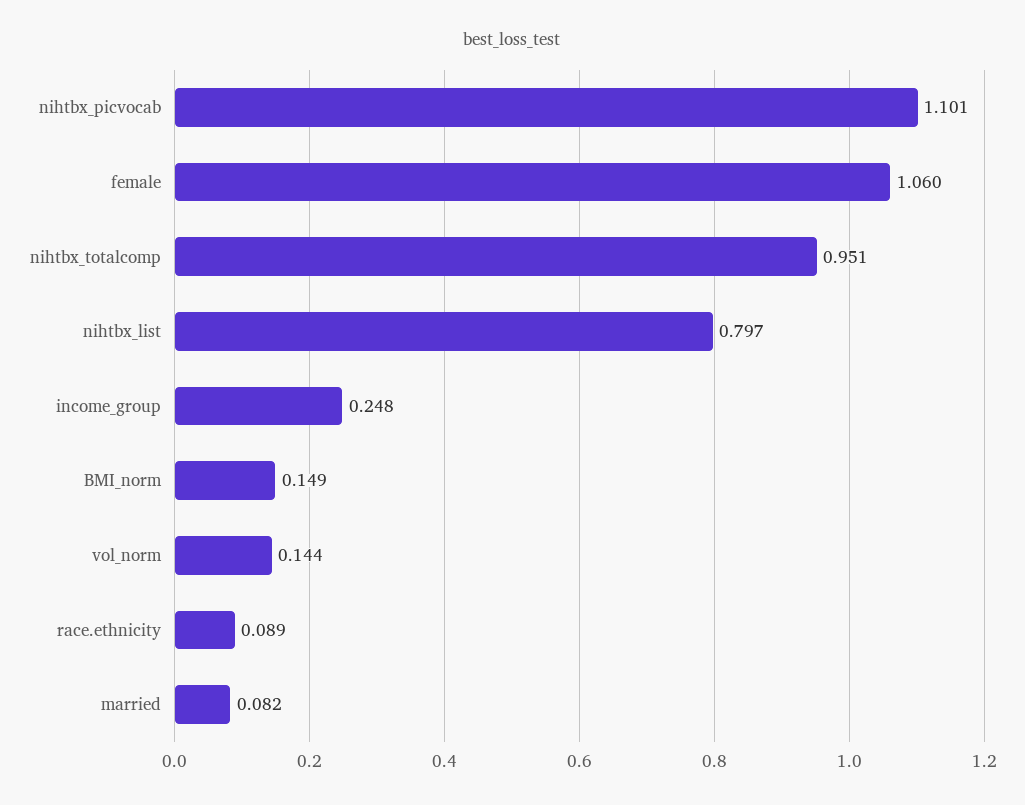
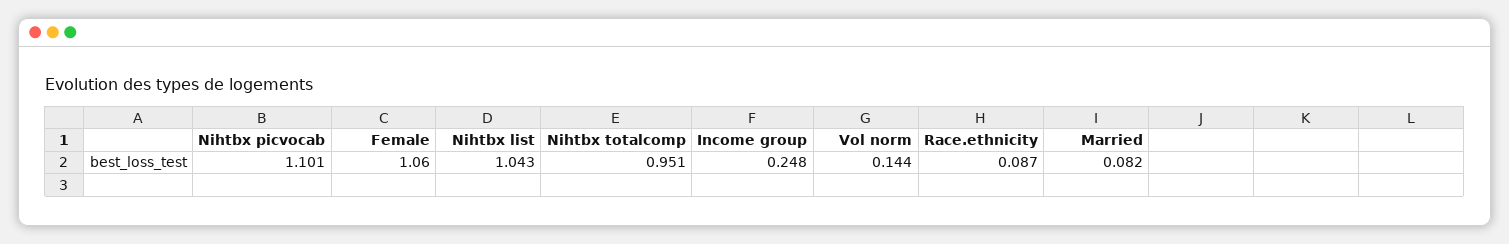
nihtbx_list: 0.797 -> 1.043
BMI_norm: 0.149 -> none
race.ethnicity: 0.089 -> 0.087

